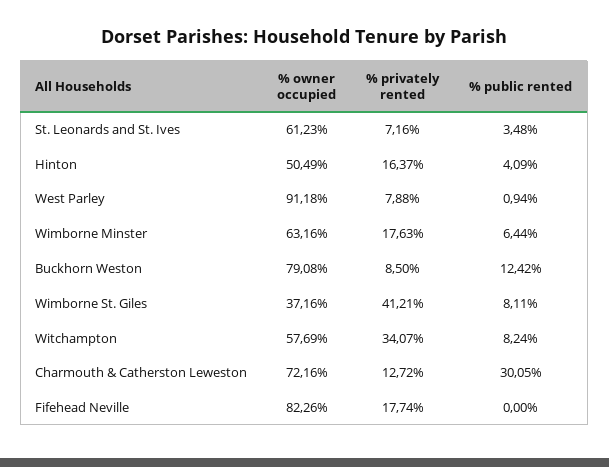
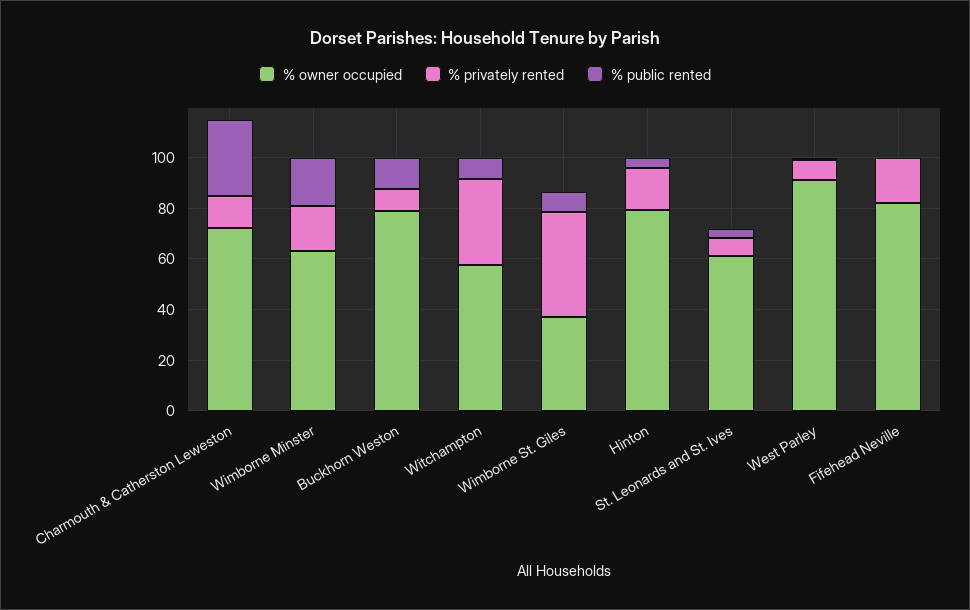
% owner occupied, Hinton: 50.49 -> 80
% public rented, Wimborne Minster: 6.44 -> 20

